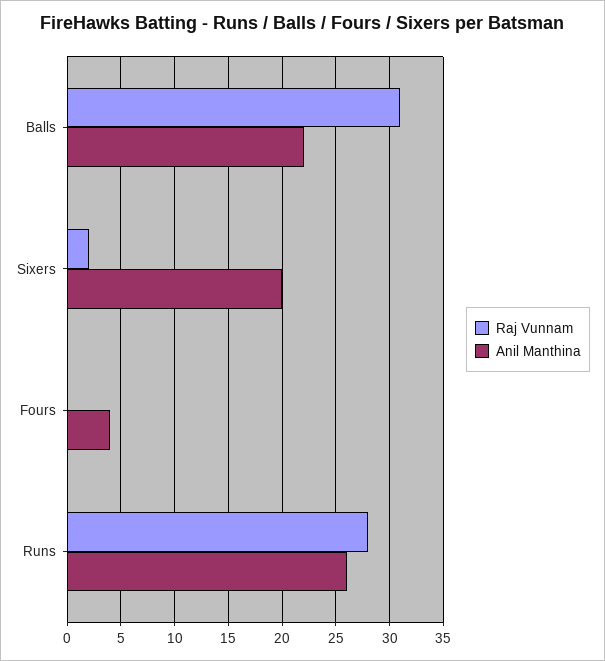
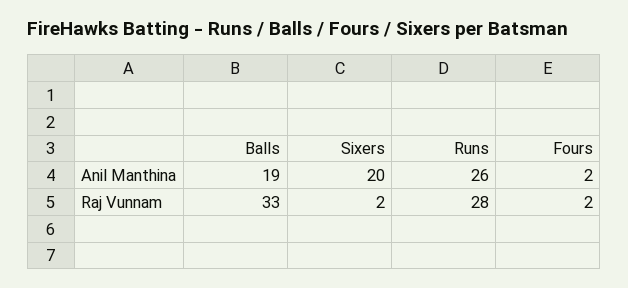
Raj Vunnam, Balls: 31 -> 33
Anil Manthina, Balls: 22 -> 19
Raj Vunnam, Fours: 0 -> 2
Anil Manthina, Fours: 4 -> 2

